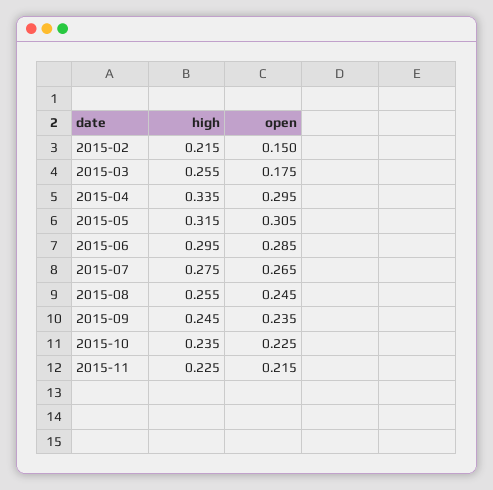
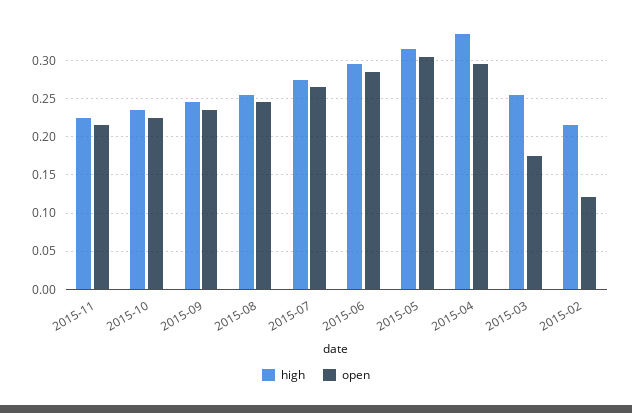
open, 2015-02: 0.15 -> 0.12

